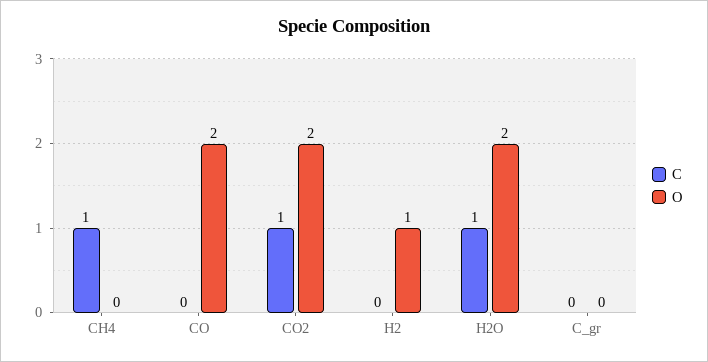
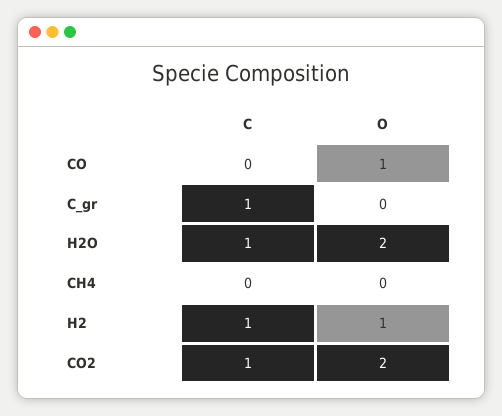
C, CH4: 1 -> 0
O, CO: 2 -> 1
C, H2: 0 -> 1
C, C_gr: 0 -> 1

